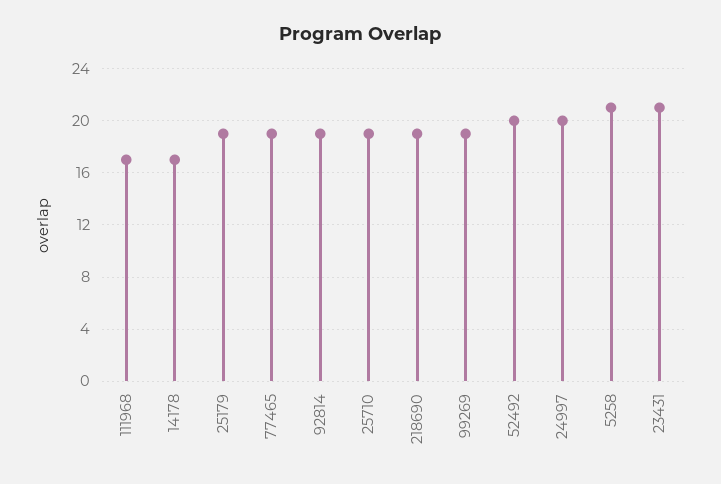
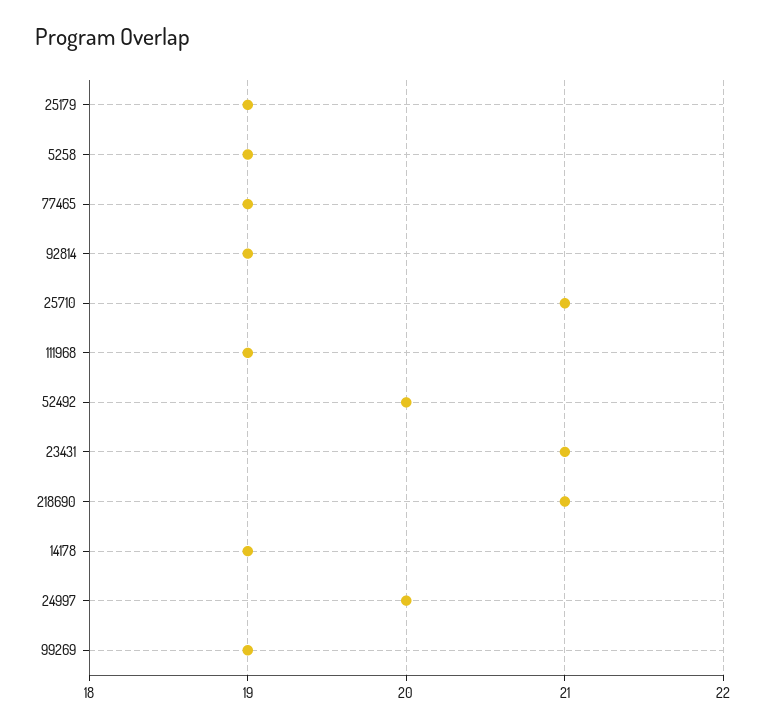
111968: 17 -> 19
14178: 17 -> 19
25710: 19 -> 21
218690: 19 -> 21
5258: 21 -> 19

